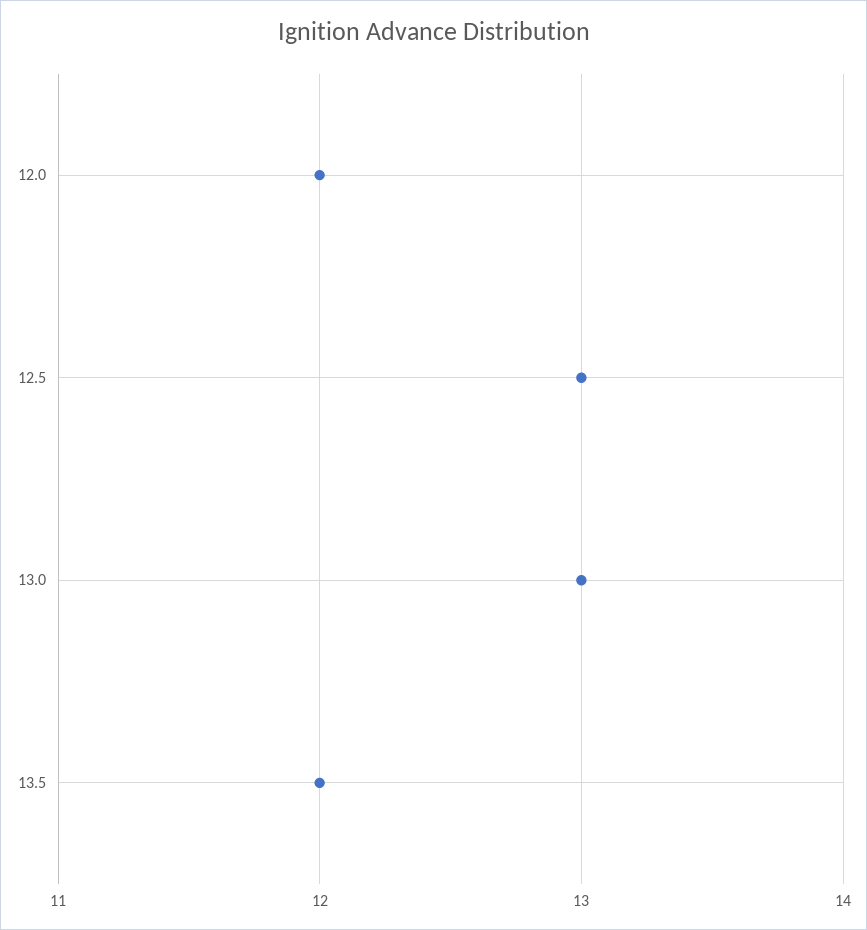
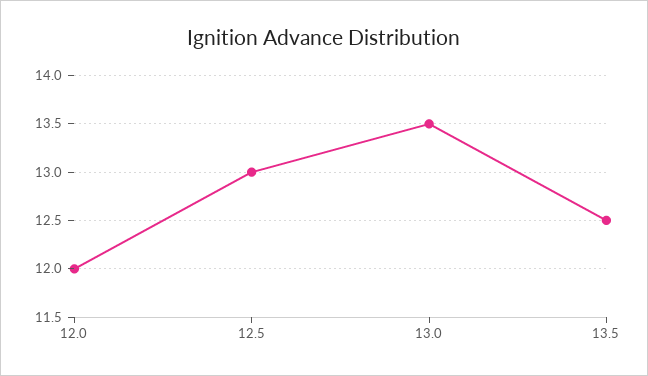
13.0: 13 -> 13.5
13.5: 12 -> 12.5

